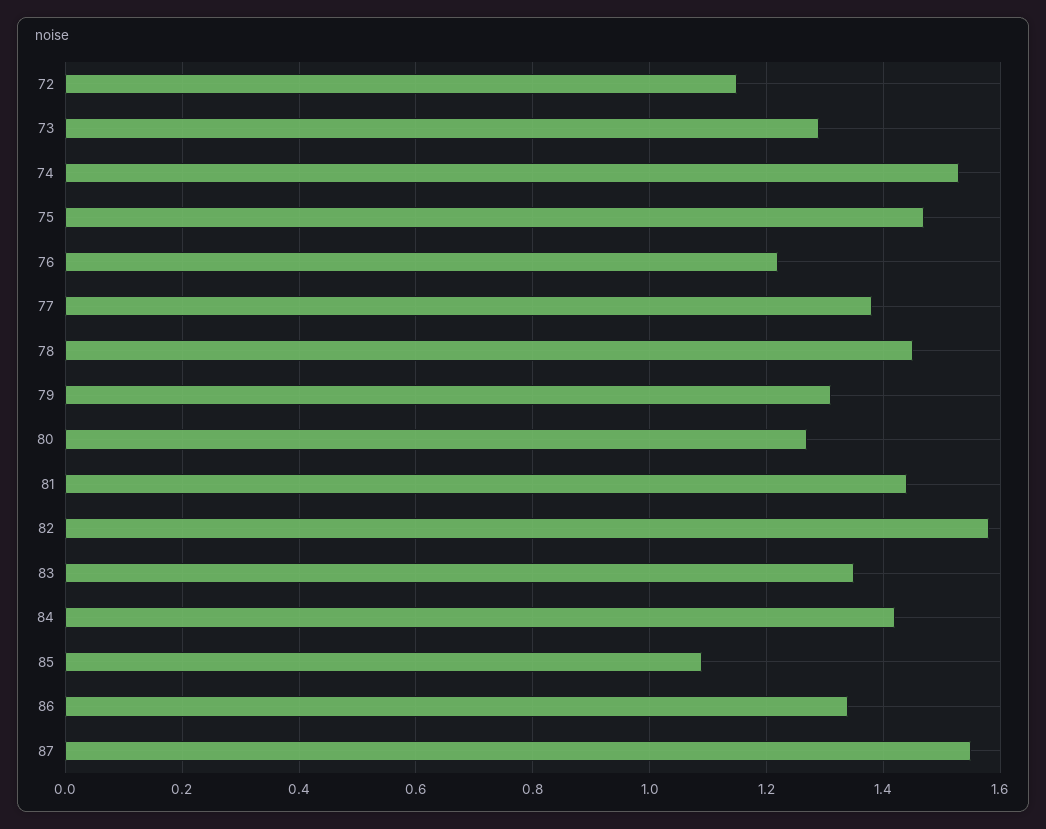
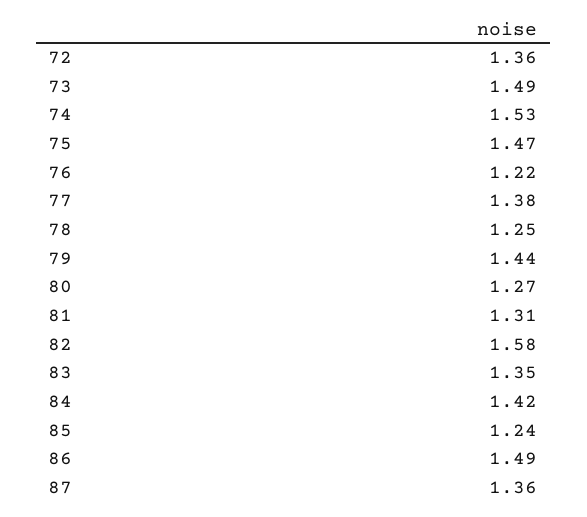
72: 1.15 -> 1.36
73: 1.3 -> 1.49
78: 1.45 -> 1.25
79: 1.3 -> 1.44
81: 1.45 -> 1.31
85: 1.1 -> 1.24
86: 1.35 -> 1.49
87: 1.55 -> 1.36

